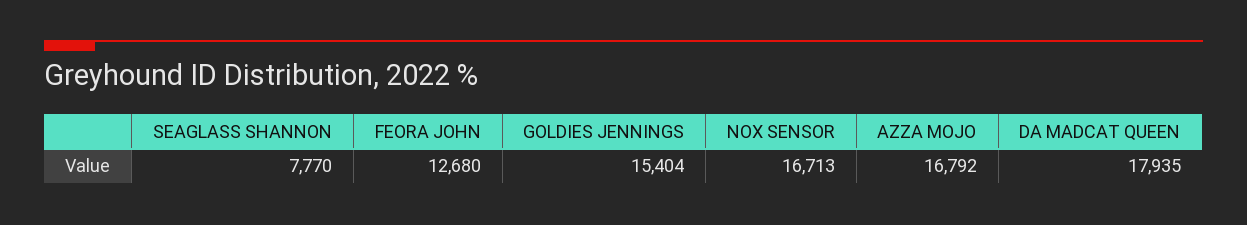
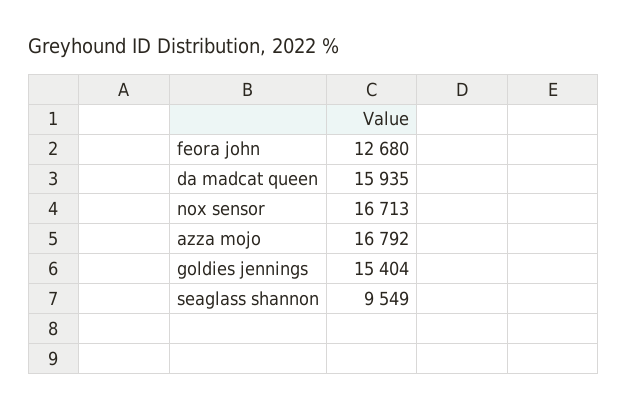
SEAGLASS SHANNON: 7770 -> 9549
DA MADCAT QUEEN: 17935 -> 15935

